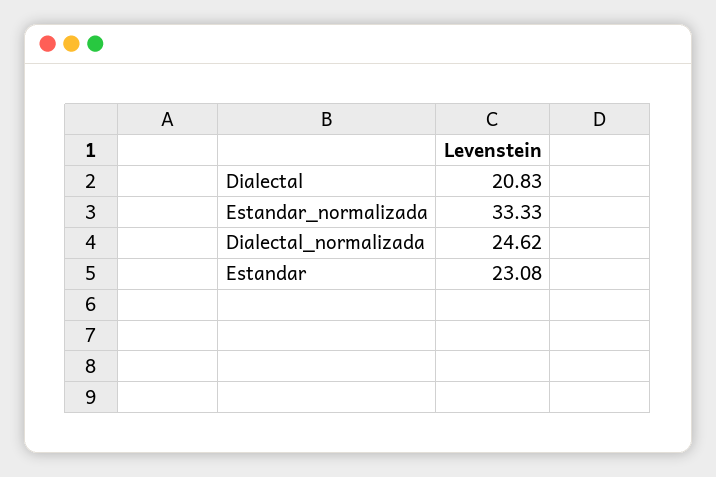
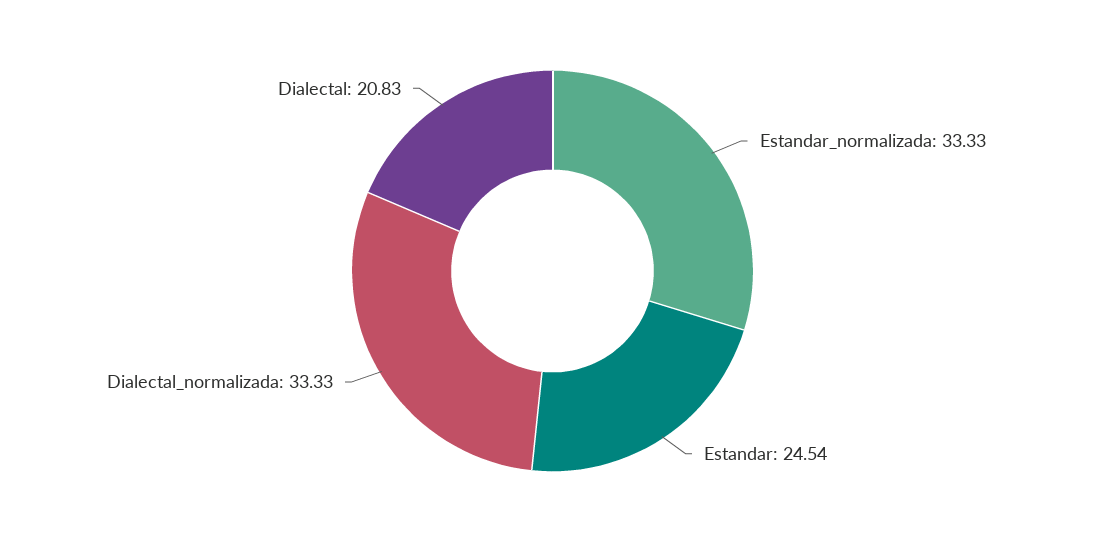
Dialectal_normalizada: 24.62 -> 33.33
Estandar: 23.08 -> 24.54

